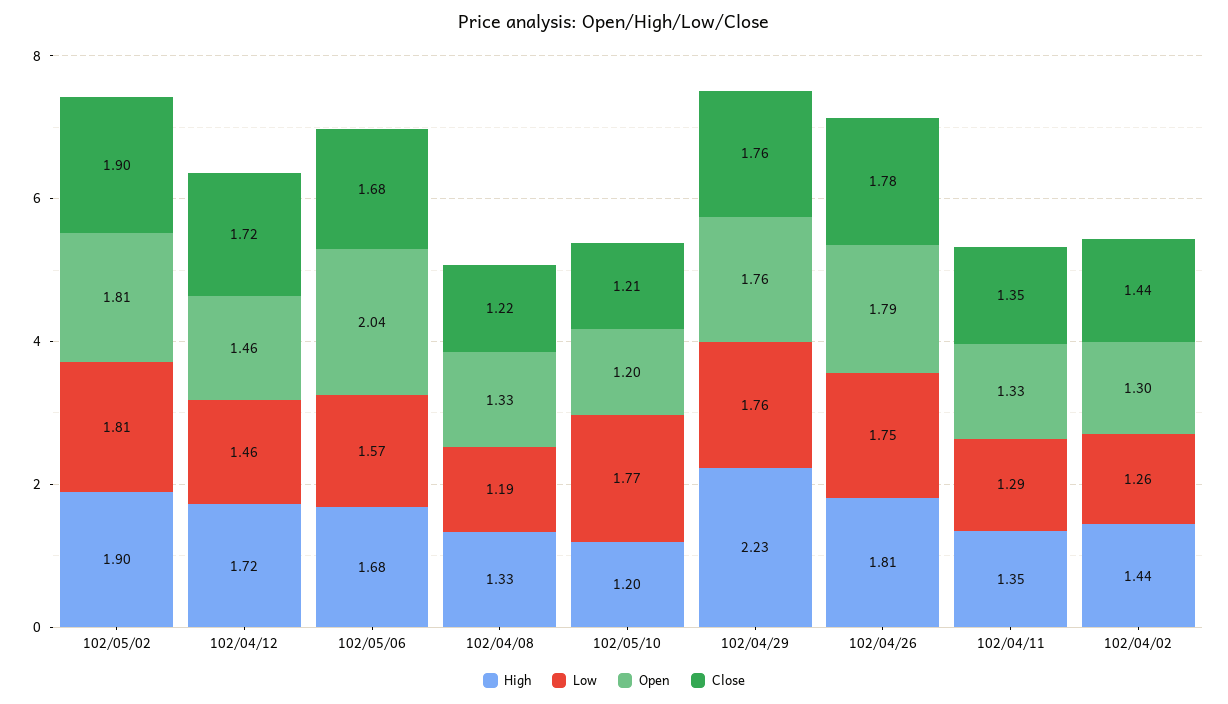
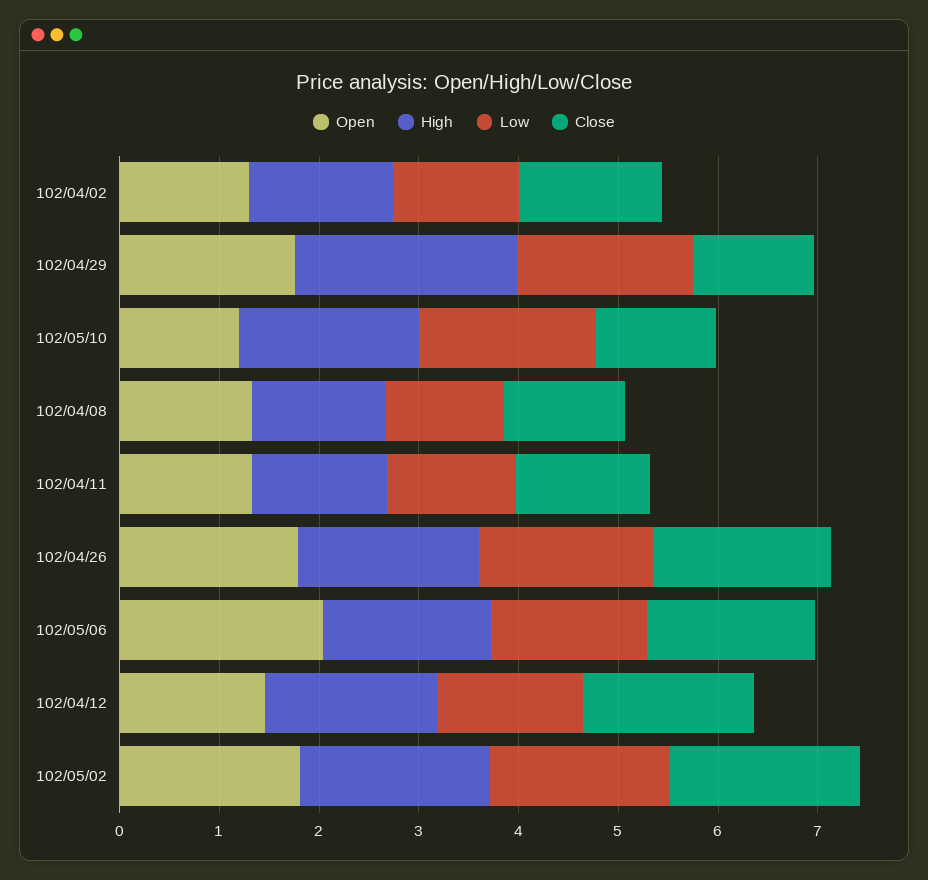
High, 102/05/10: 1.2 -> 1.8
Close, 102/04/29: 1.76 -> 1.2

